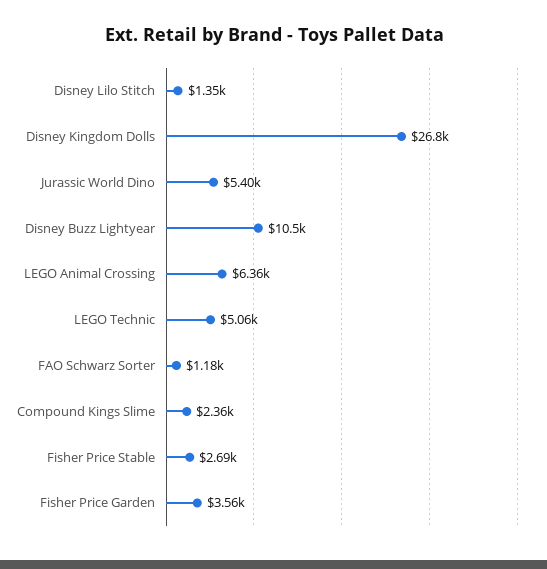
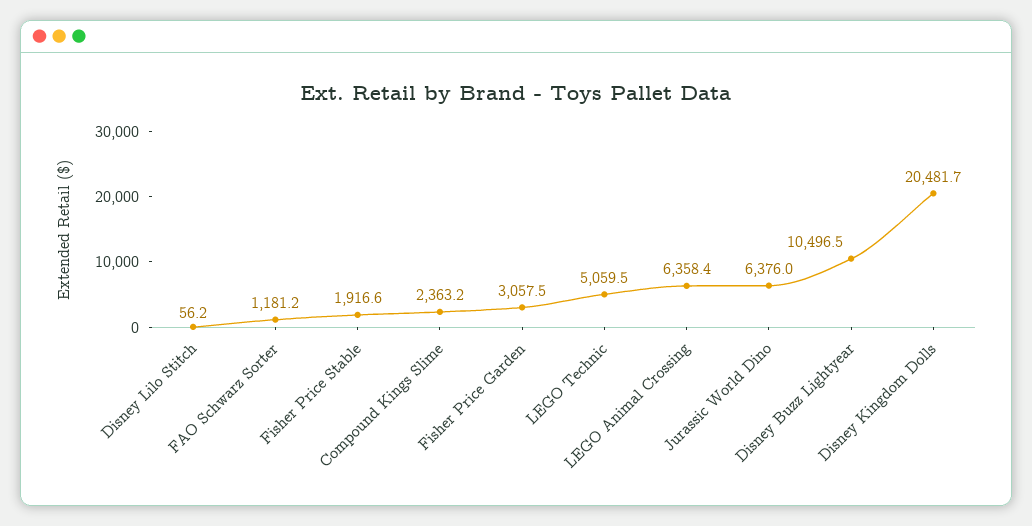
Disney Lilo Stitch: 1350 -> 56.2
Disney Kingdom Dolls: 26800 -> 20481.7
Jurassic World Dino: 5400 -> 6376
Fisher Price Stable: 2690 -> 1916.6
Fisher Price Garden: 3560 -> 3057.5

